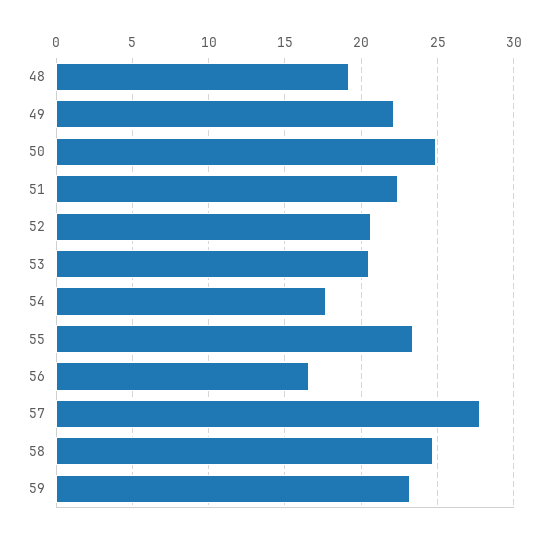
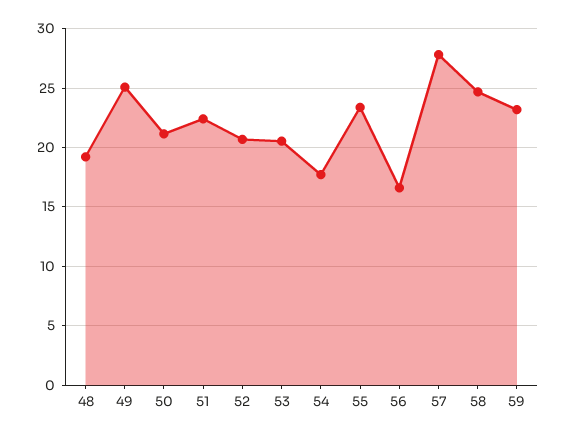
49: 22 -> 25
50: 25 -> 21

